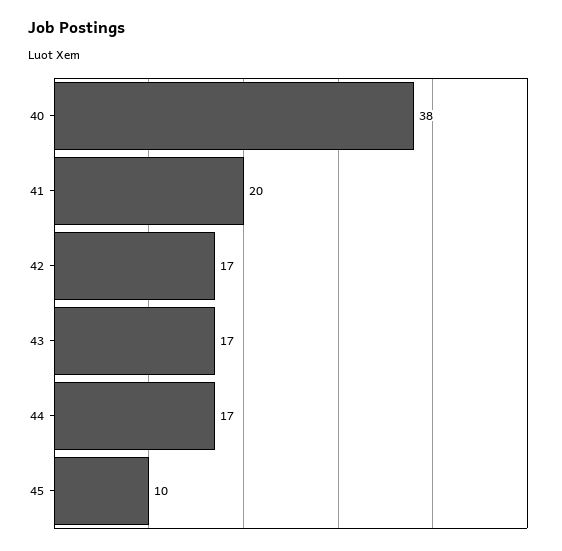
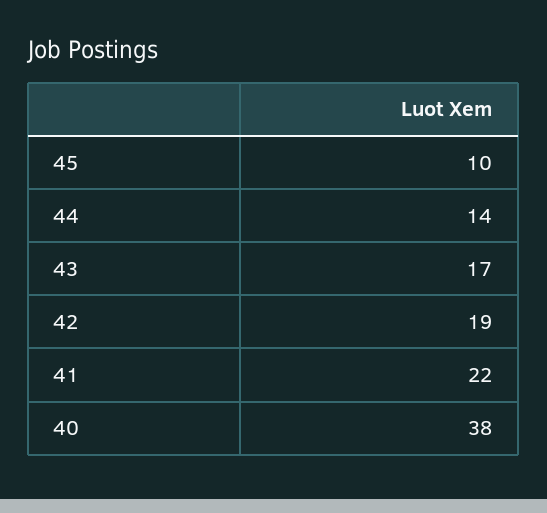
41: 20 -> 22
42: 17 -> 19
44: 17 -> 14

